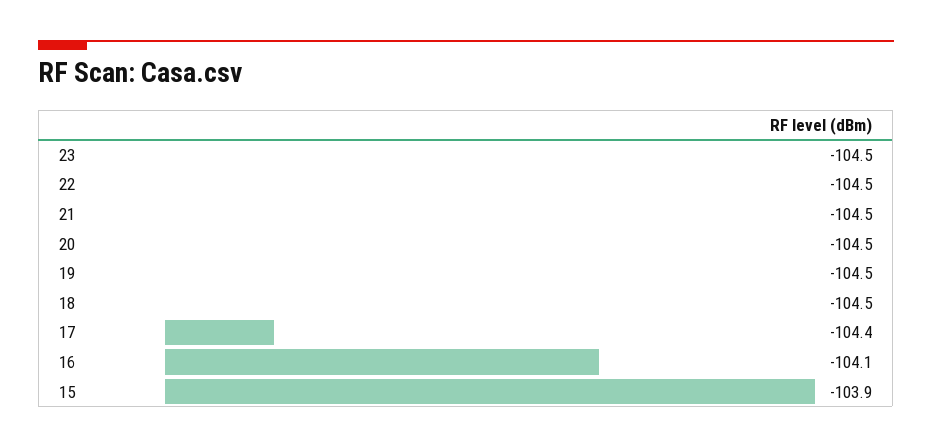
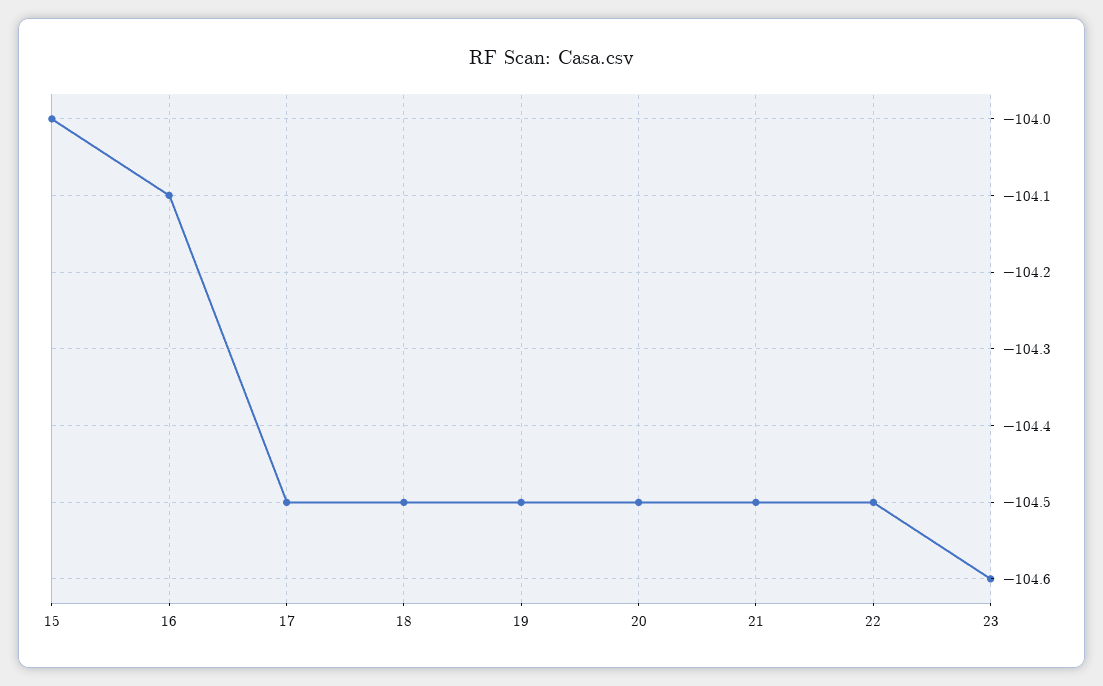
23: -104.5 -> -104.6
17: -104.4 -> -104.5
15: -103.9 -> -104

